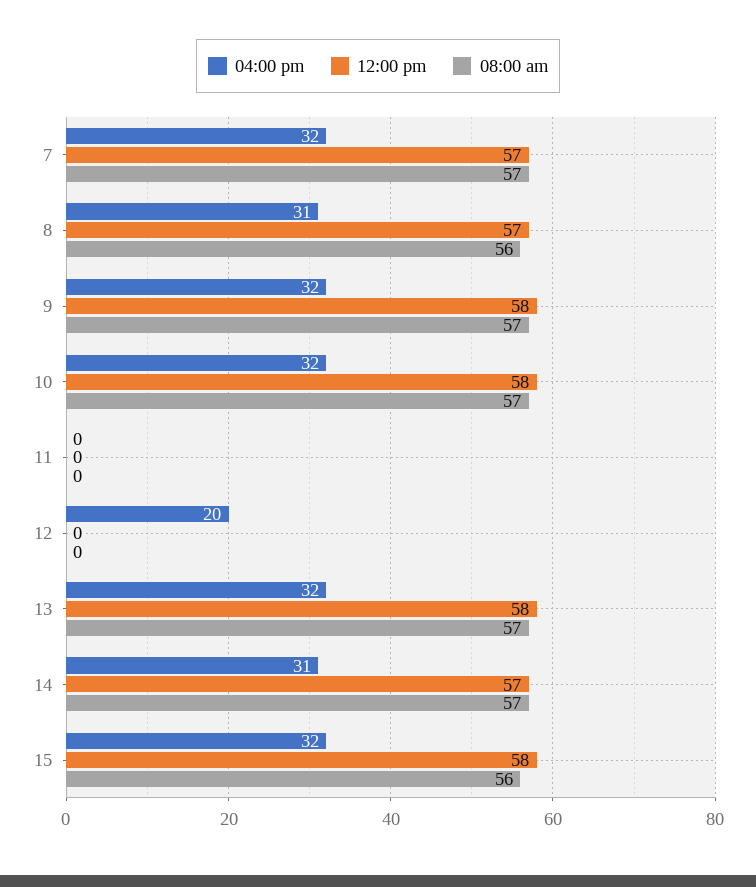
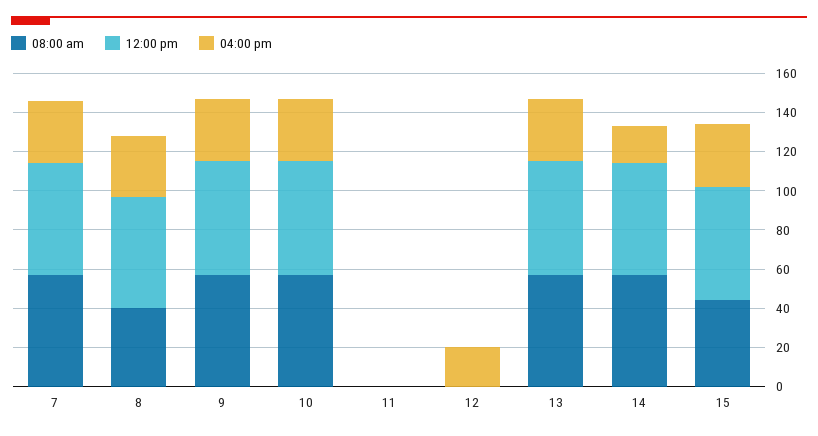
08:00 am, 8: 56 -> 40
04:00 pm, 14: 31 -> 20
08:00 am, 15: 56 -> 45

